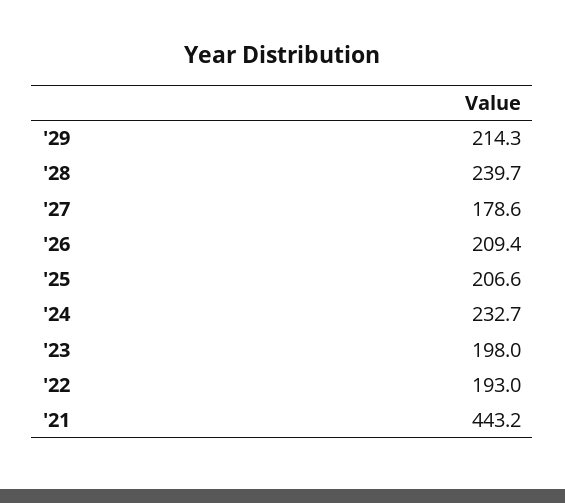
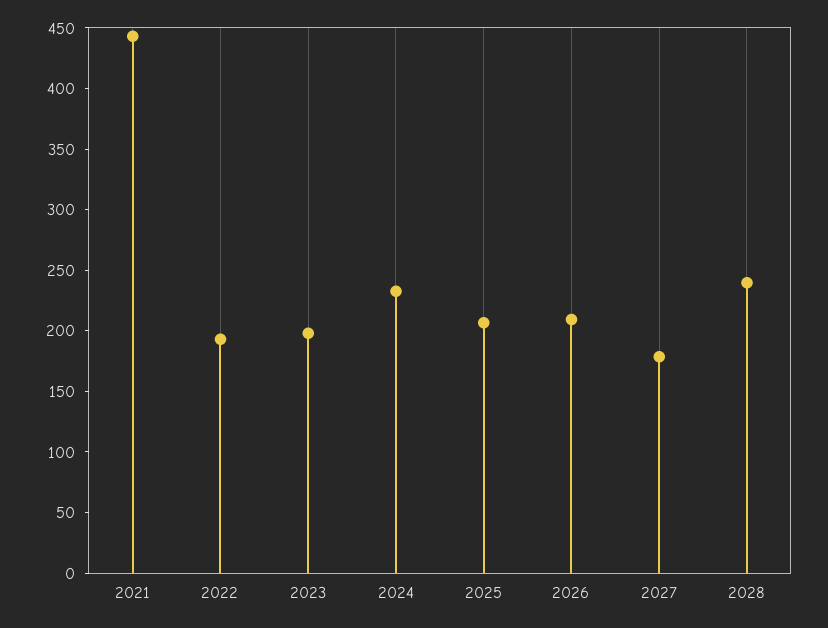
'29: 214.3 -> none

